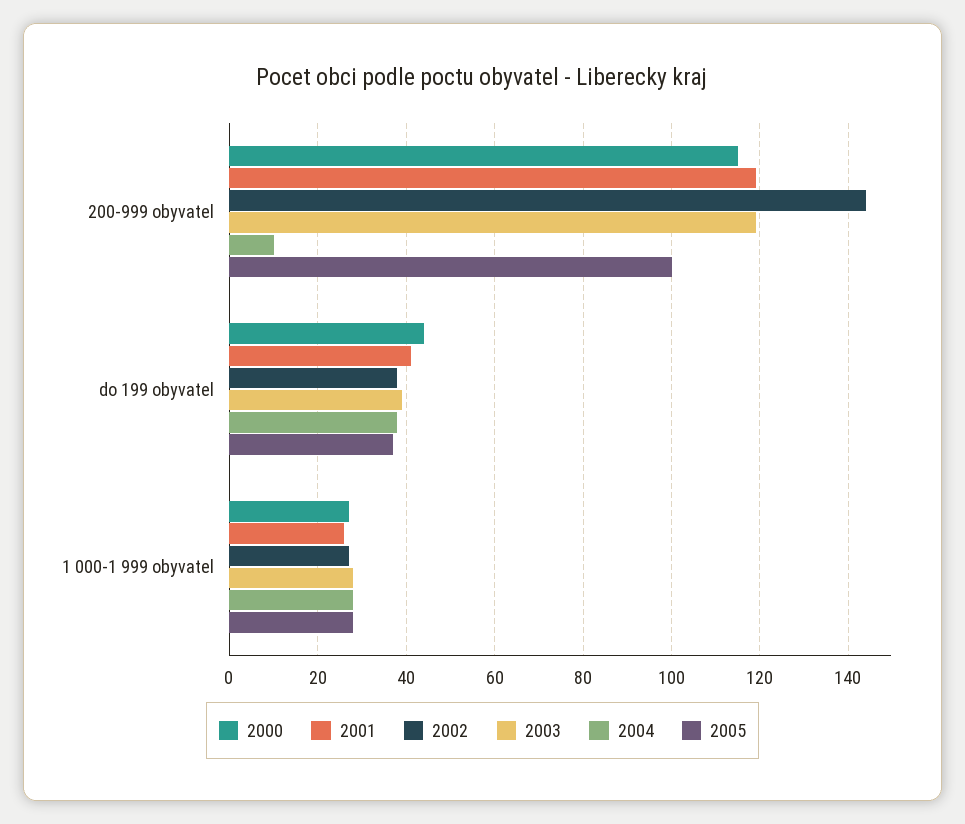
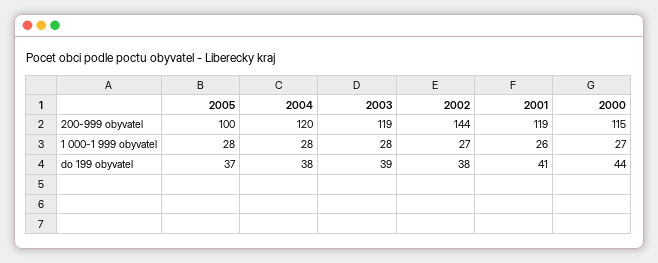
2004, 200-999 obyvatel: 10 -> 120

